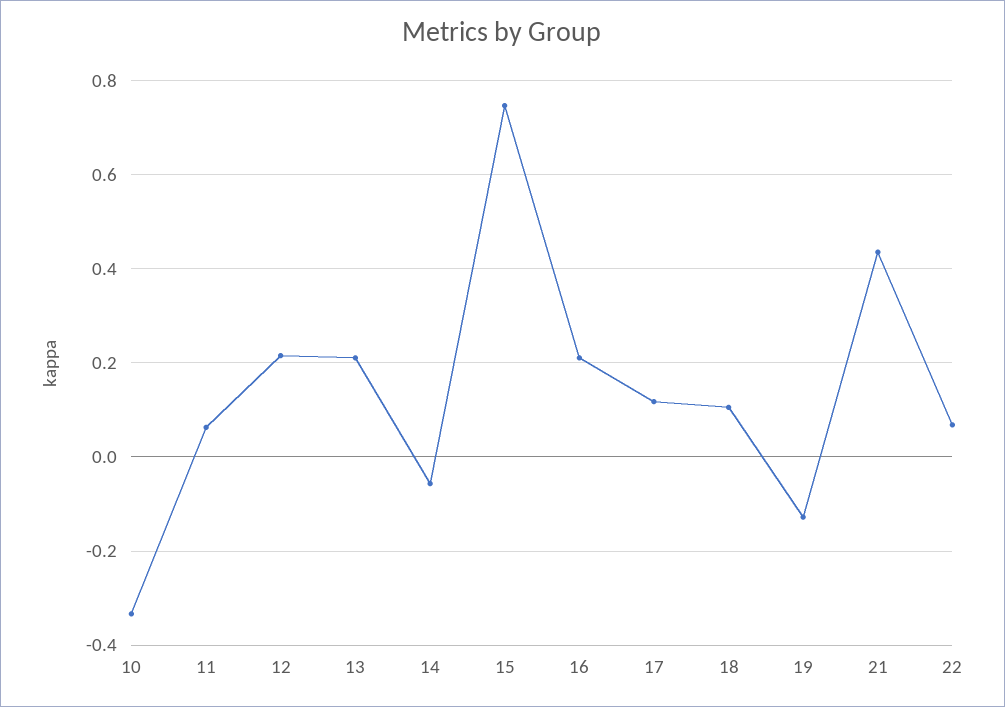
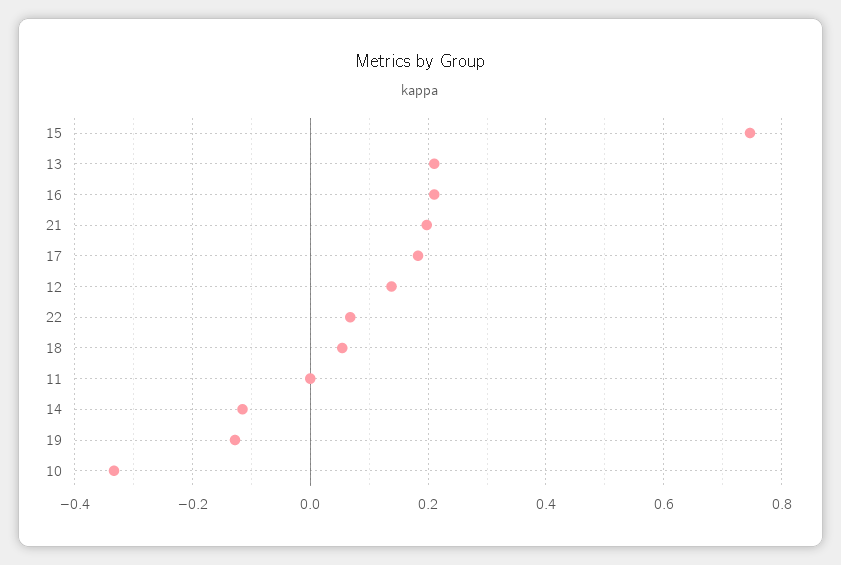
11: 0.06 -> 0
12: 0.22 -> 0.14
14: -0.06 -> -0.12
17: 0.12 -> 0.18
18: 0.1 -> 0.06
21: 0.44 -> 0.2

